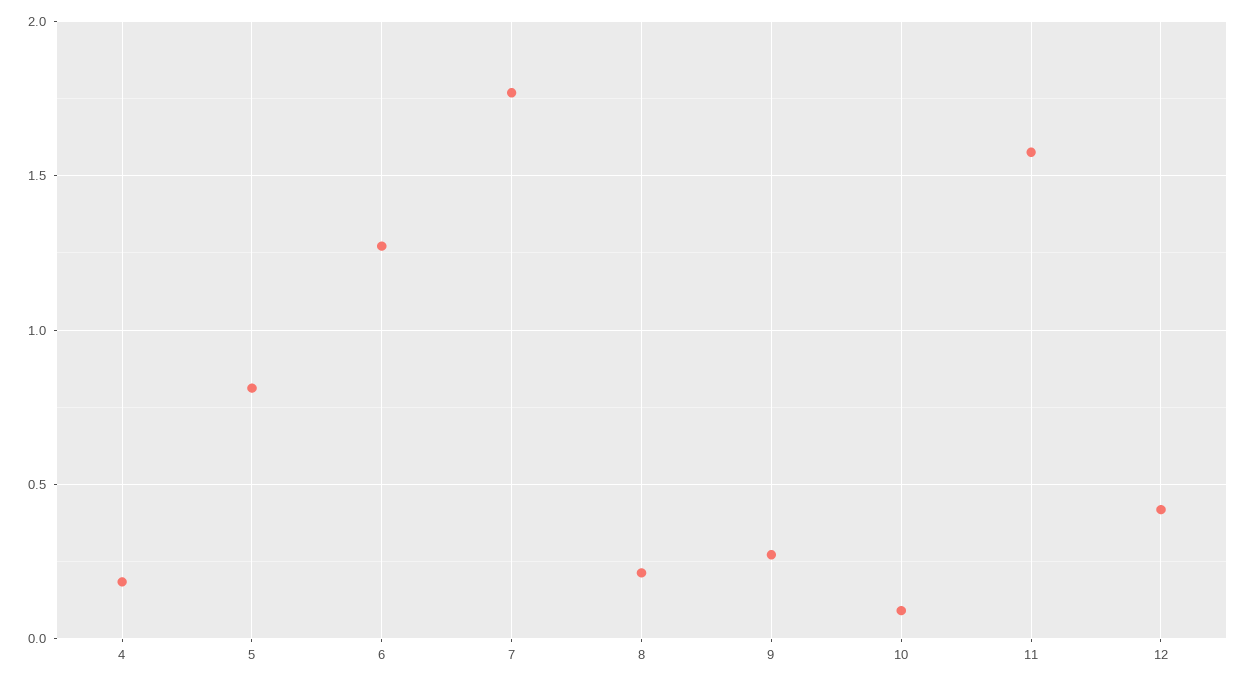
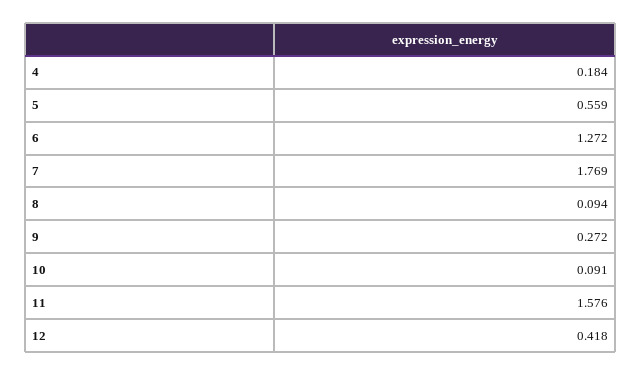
5: 0.8 -> 0.559
8: 0.2 -> 0.094

